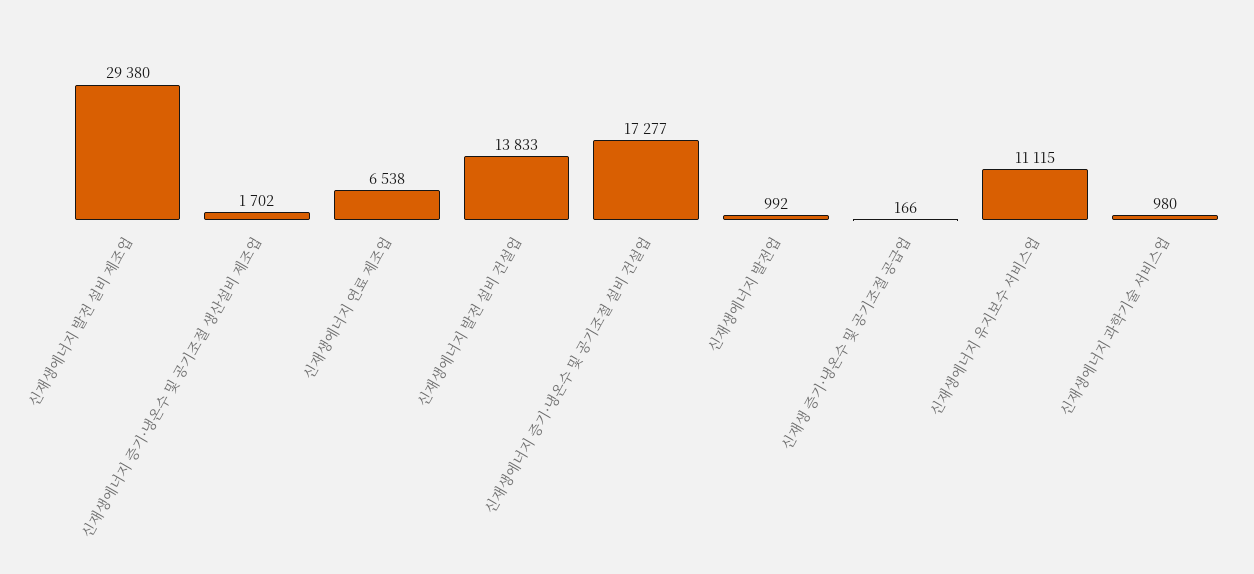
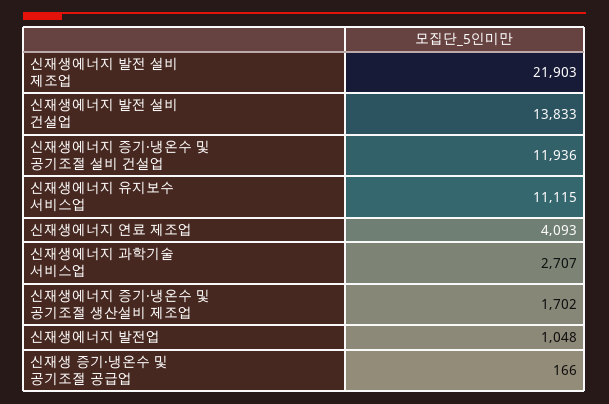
신재생에너지 발전 설비 제조업: 29380 -> 21903
신재생에너지 연료 제조업: 6538 -> 4093
신재생에너지 증기·냉온수 및 공기조절 설비 건설업: 17277 -> 11936
신재생에너지 발전업: 992 -> 1048
신재생에너지 과학기술 서비스업: 980 -> 2707

